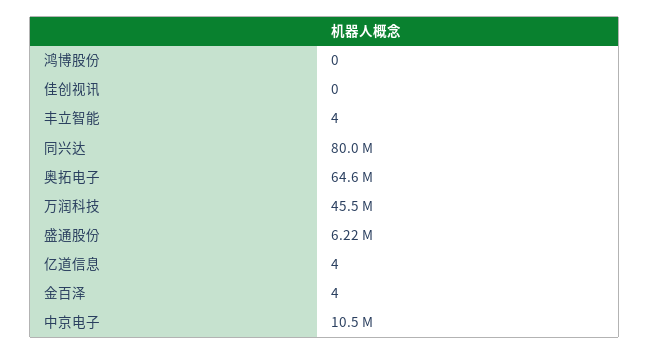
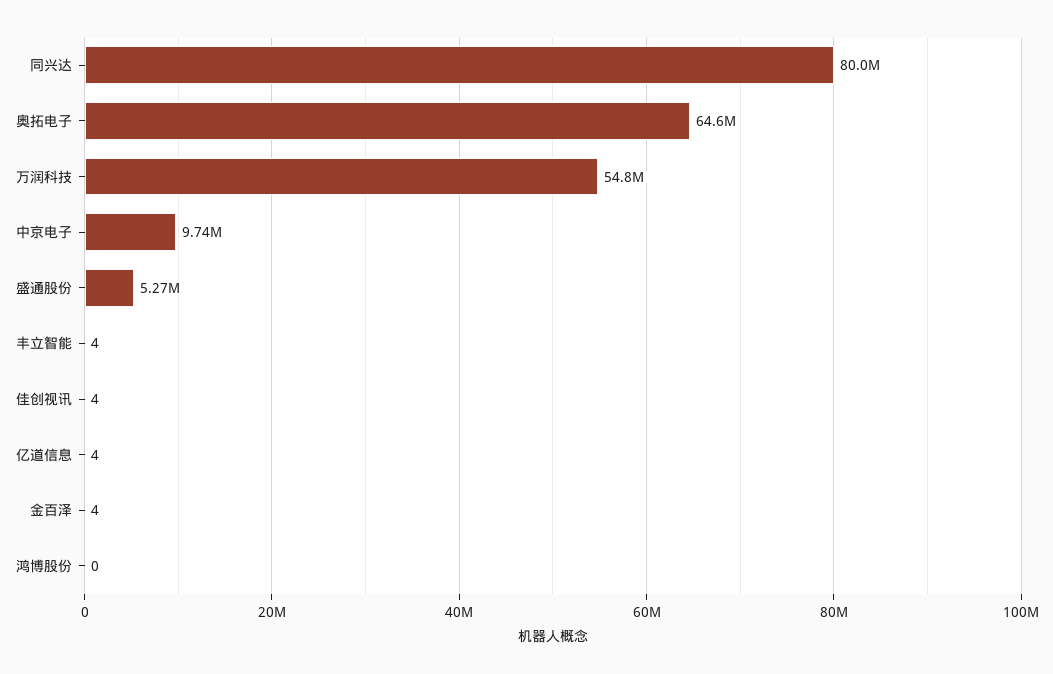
佳创视讯: 0 -> 4
万润科技: 45500000 -> 54800000
盛通股份: 6220000 -> 5270000
中京电子: 10500000 -> 9740000

